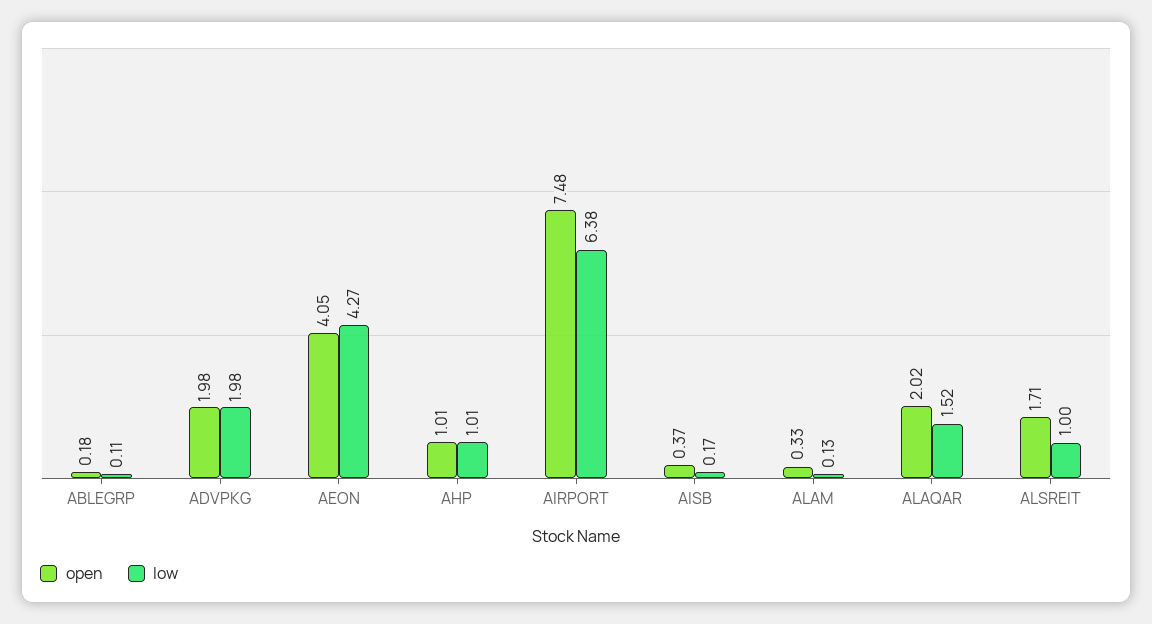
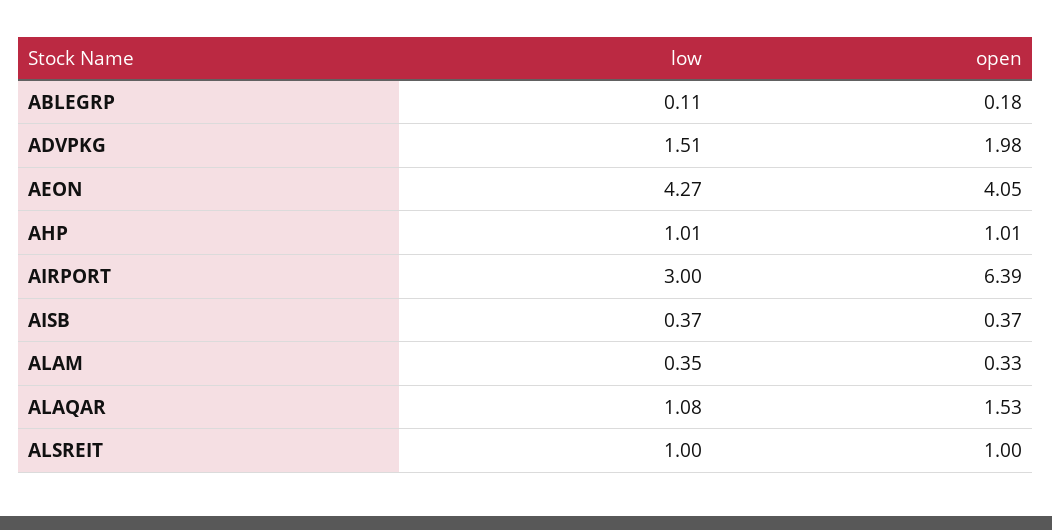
low, ADVPKG: 1.98 -> 1.51
open, AIRPORT: 7.48 -> 6.39
low, AIRPORT: 6.38 -> 3
low, AISB: 0.17 -> 0.37
low, ALAM: 0.13 -> 0.35
open, ALAQAR: 2.02 -> 1.53
low, ALAQAR: 1.52 -> 1.08
open, ALSREIT: 1.71 -> 1

